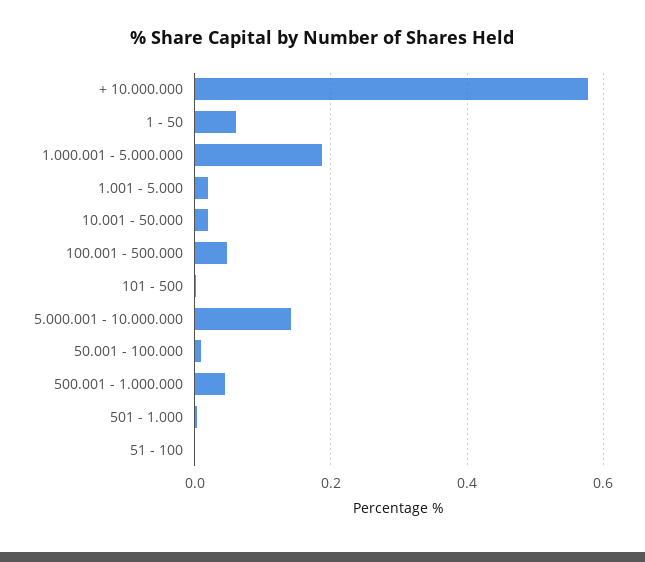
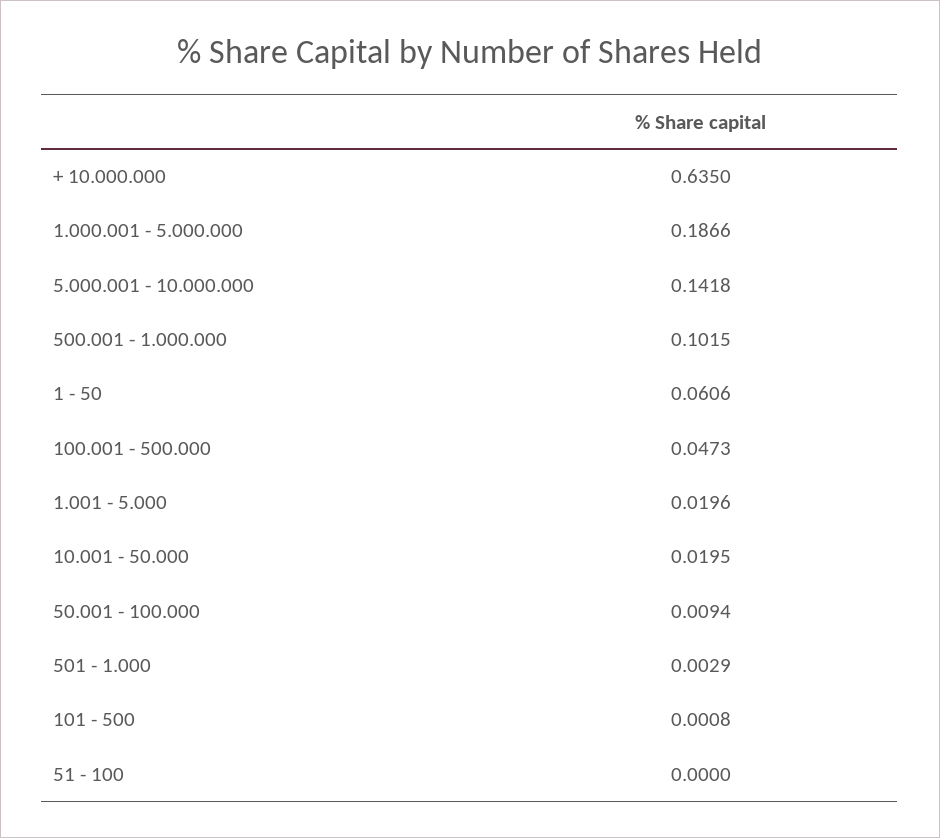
+ 10.000.000: 0.58 -> 0.635
500.001 - 1.000.000: 0.04 -> 0.1015

